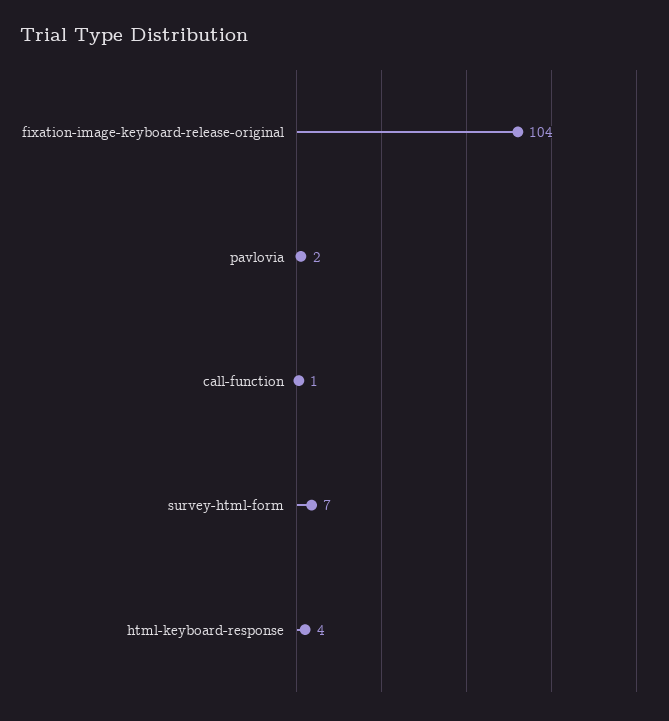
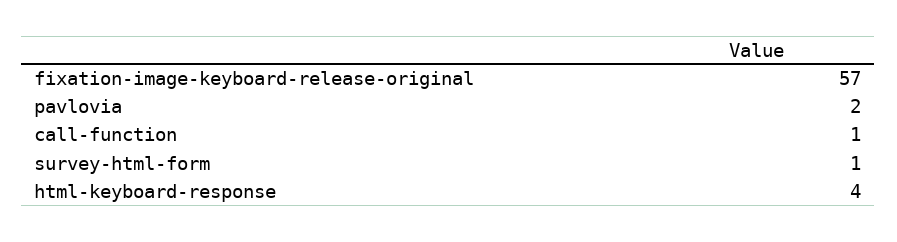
fixation-image-keyboard-release-original: 104 -> 57
survey-html-form: 7 -> 1

